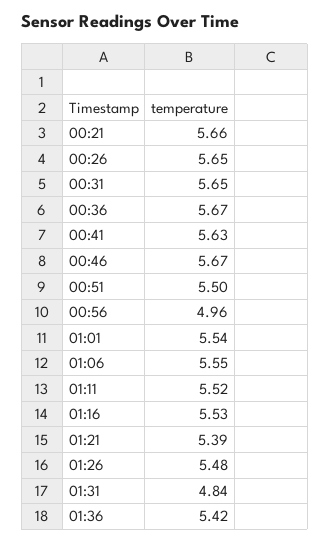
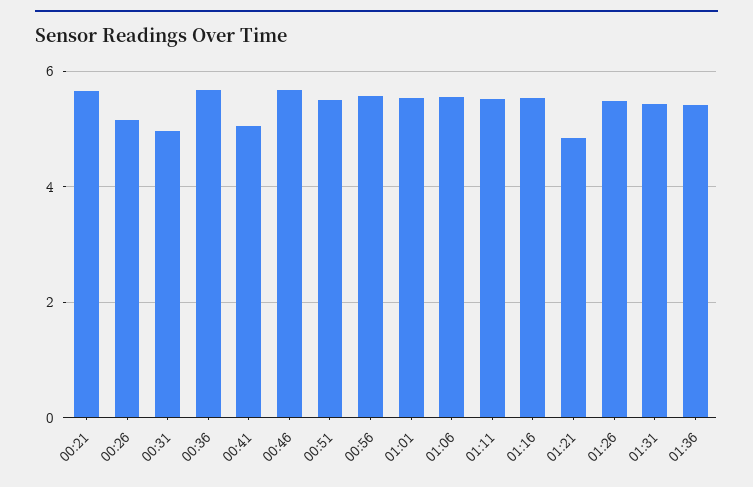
00:26: 5.65 -> 5.2
00:31: 5.65 -> 5
00:41: 5.63 -> 5
00:56: 4.96 -> 5.6
01:21: 5.39 -> 4.8
01:31: 4.84 -> 5.4

